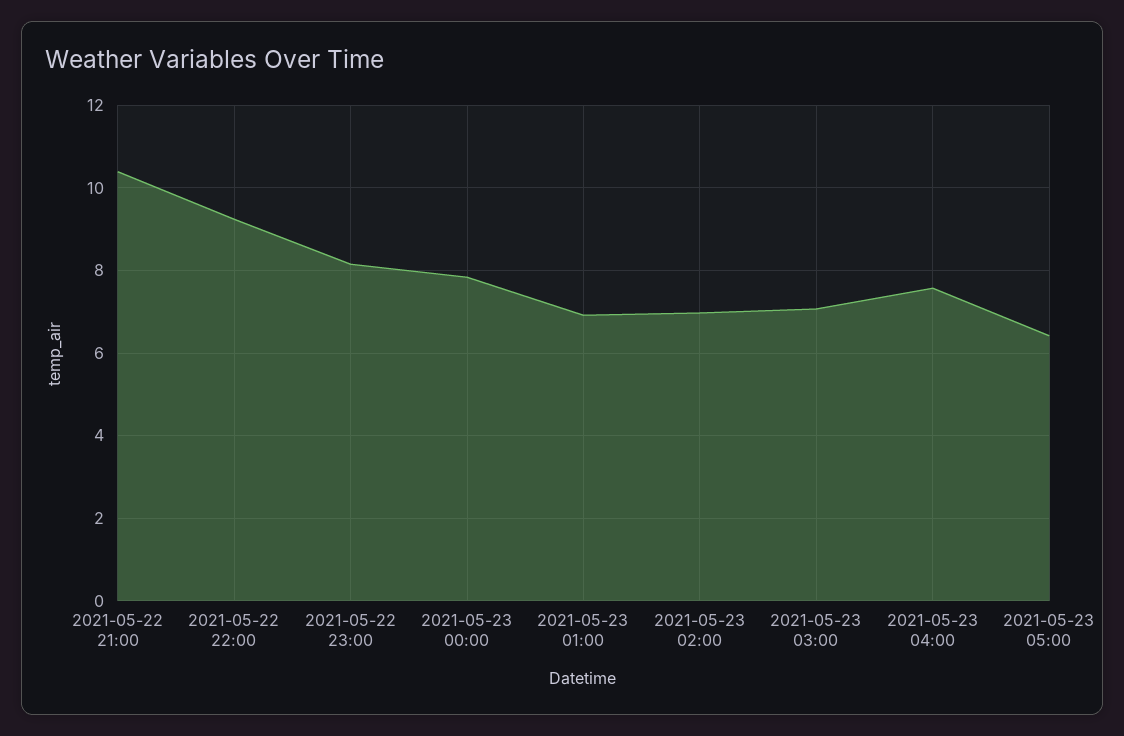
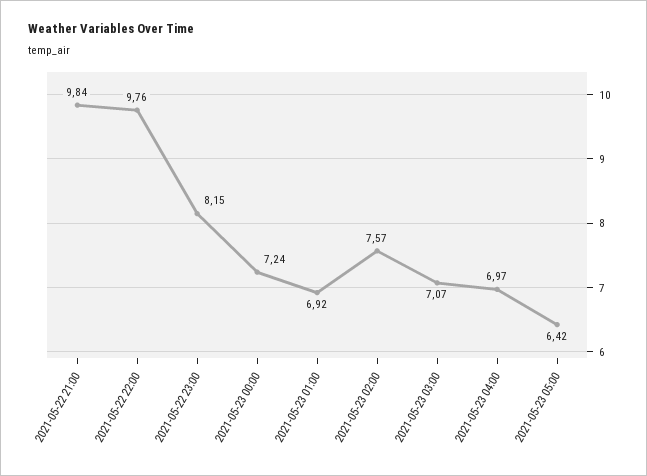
2021-05-22 21:00: 10.4 -> 9.84
2021-05-22 22:00: 9.2 -> 9.76
2021-05-23 00:00: 7.8 -> 7.24
2021-05-23 02:00: 7 -> 7.57
2021-05-23 04:00: 7.6 -> 6.97

